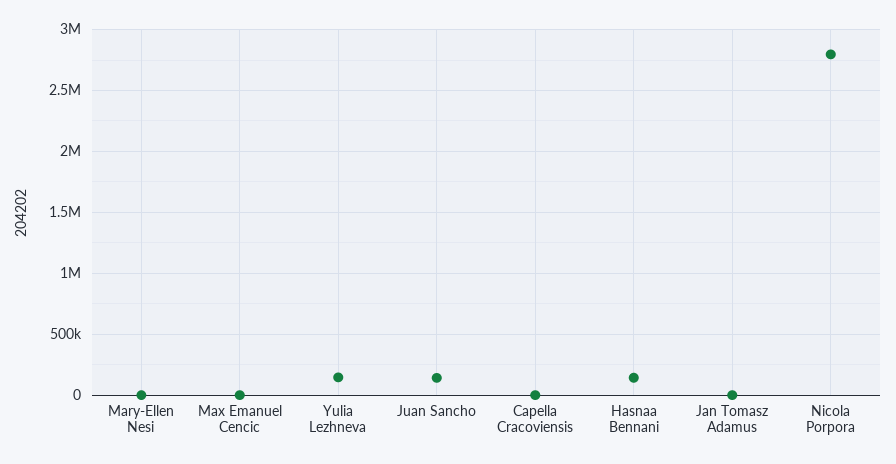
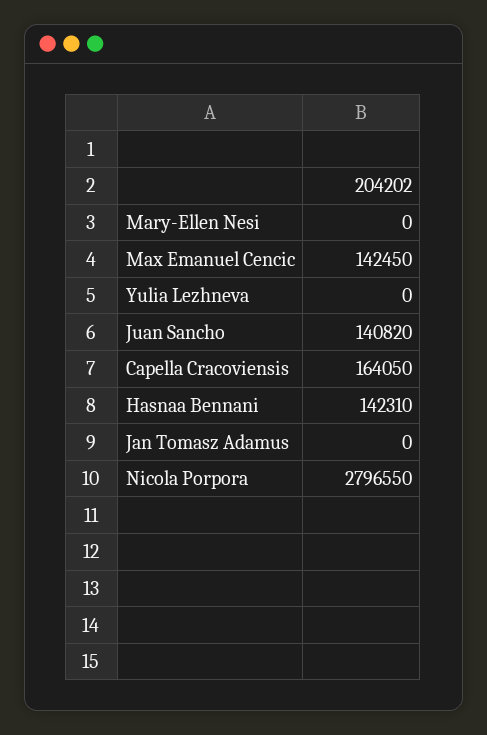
Max Emanuel Cencic: 0 -> 142450
Yulia Lezhneva: 150000 -> 0
Capella Cracoviensis: 0 -> 164050

